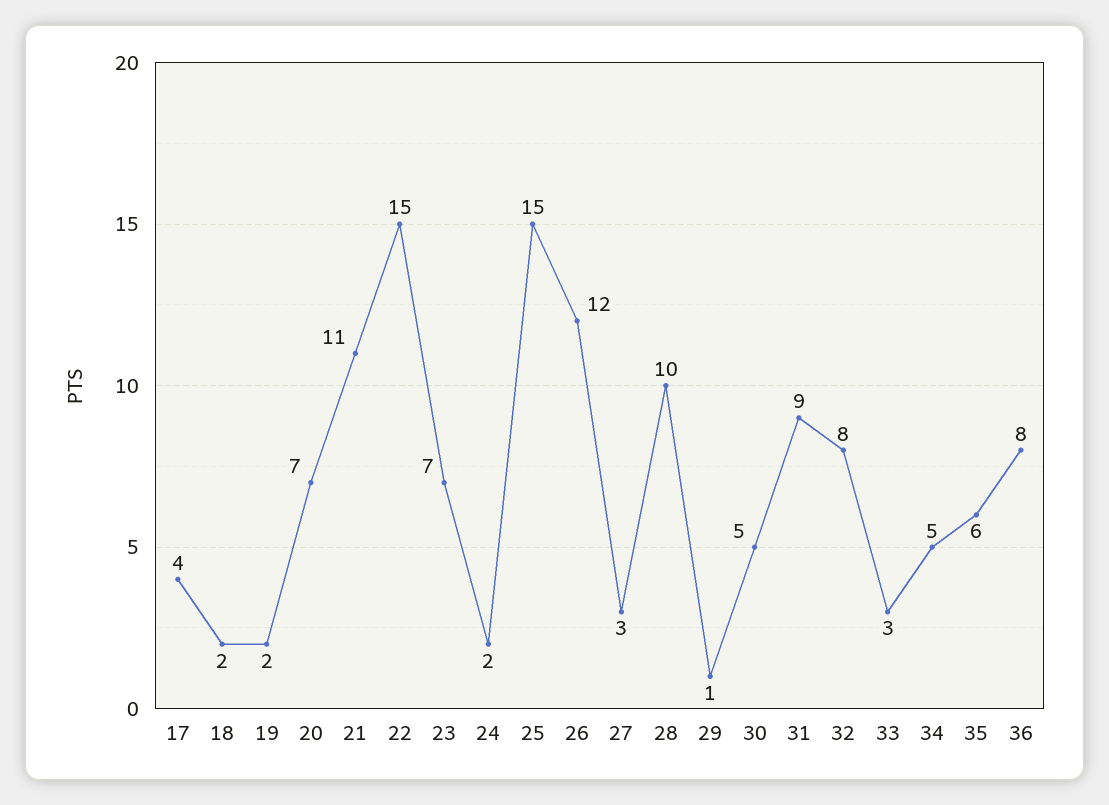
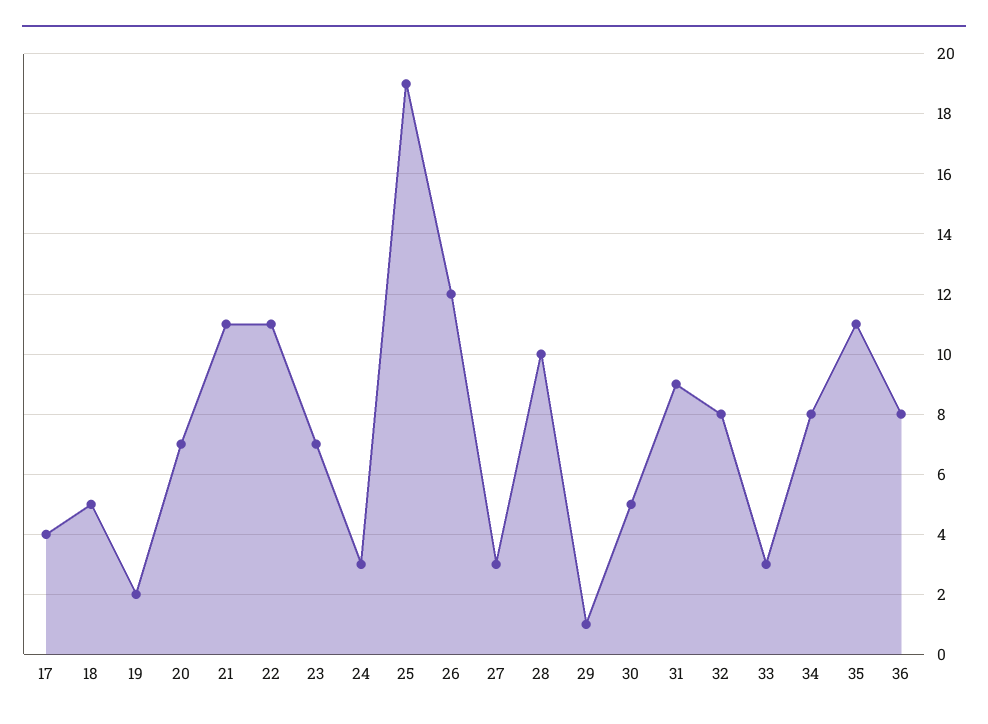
18: 2 -> 5
22: 15 -> 11
24: 2 -> 3
25: 15 -> 19
34: 5 -> 8
35: 6 -> 11

